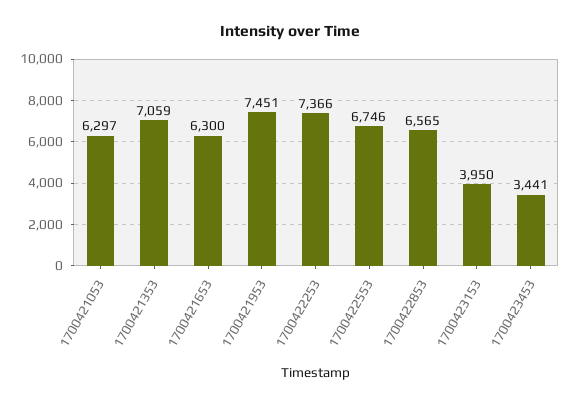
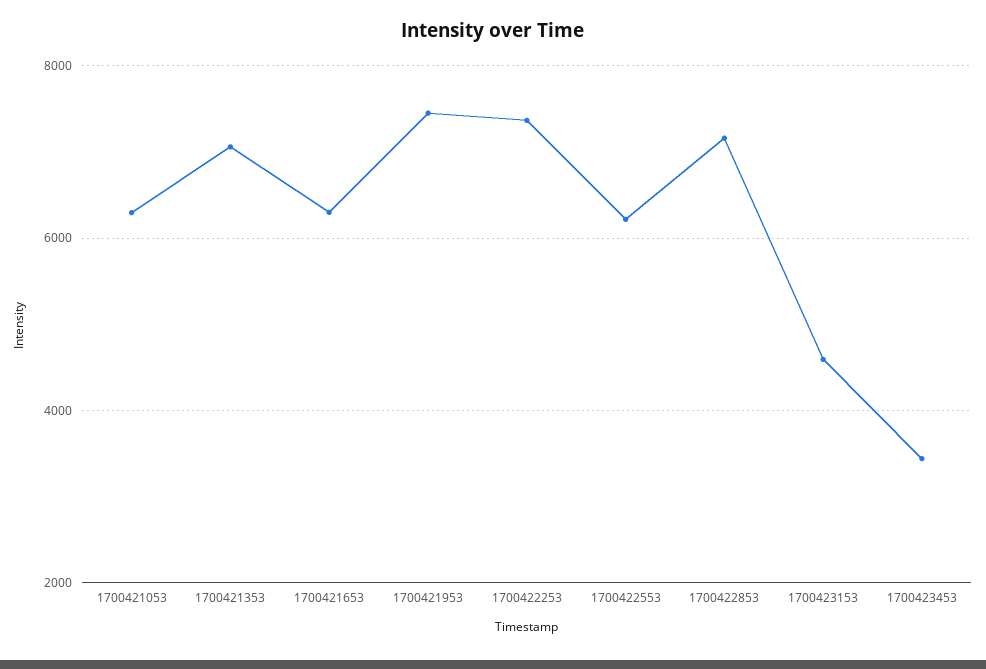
1700422553: 6746 -> 6200
1700422853: 6565 -> 7200
1700423153: 3950 -> 4600

